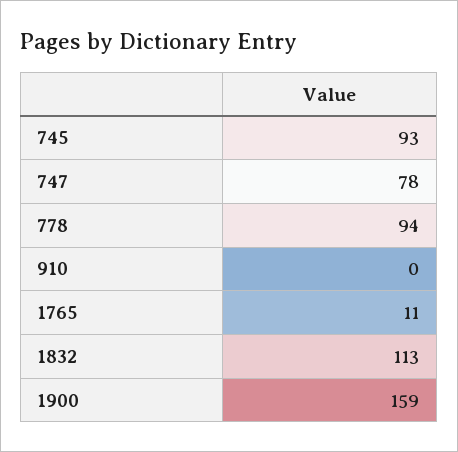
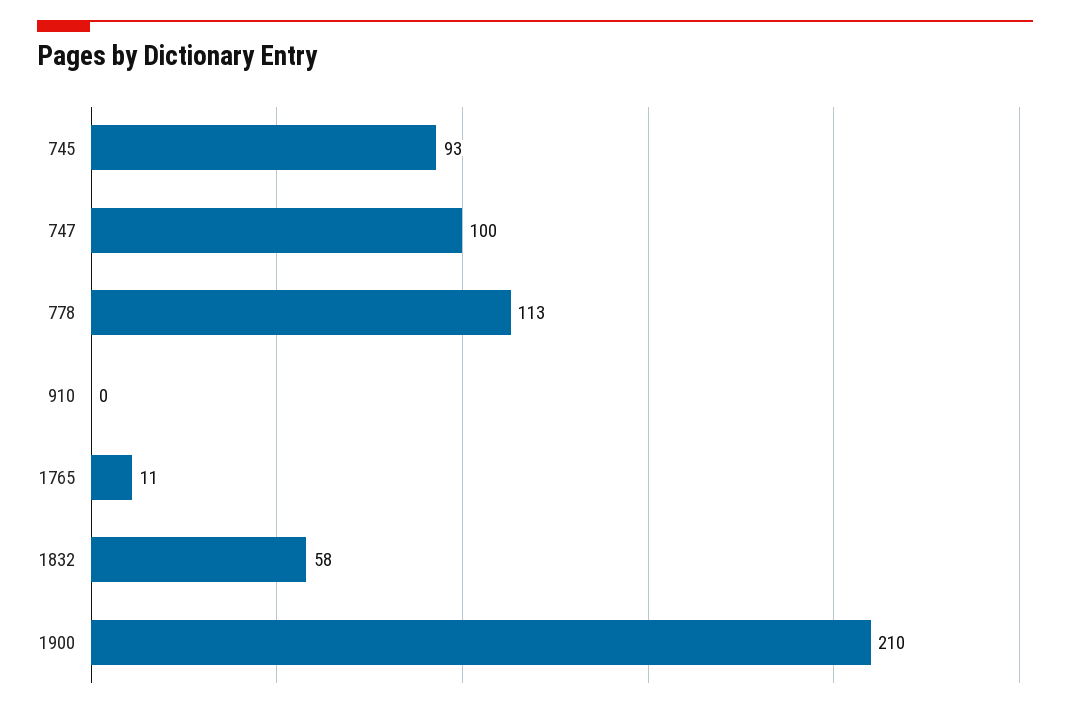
747: 78 -> 100
778: 94 -> 113
1832: 113 -> 58
1900: 159 -> 210

